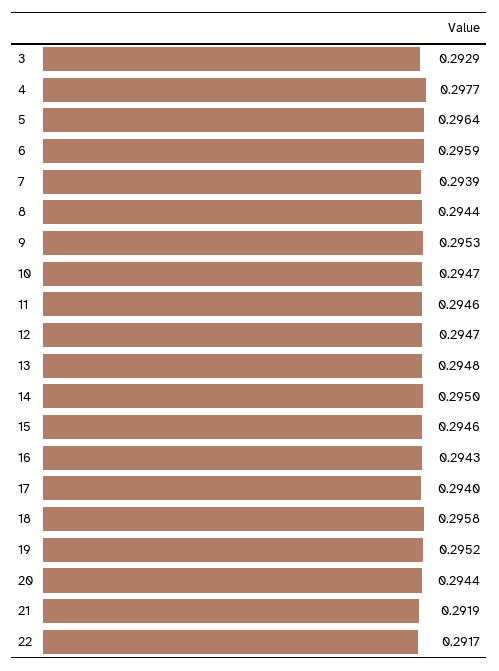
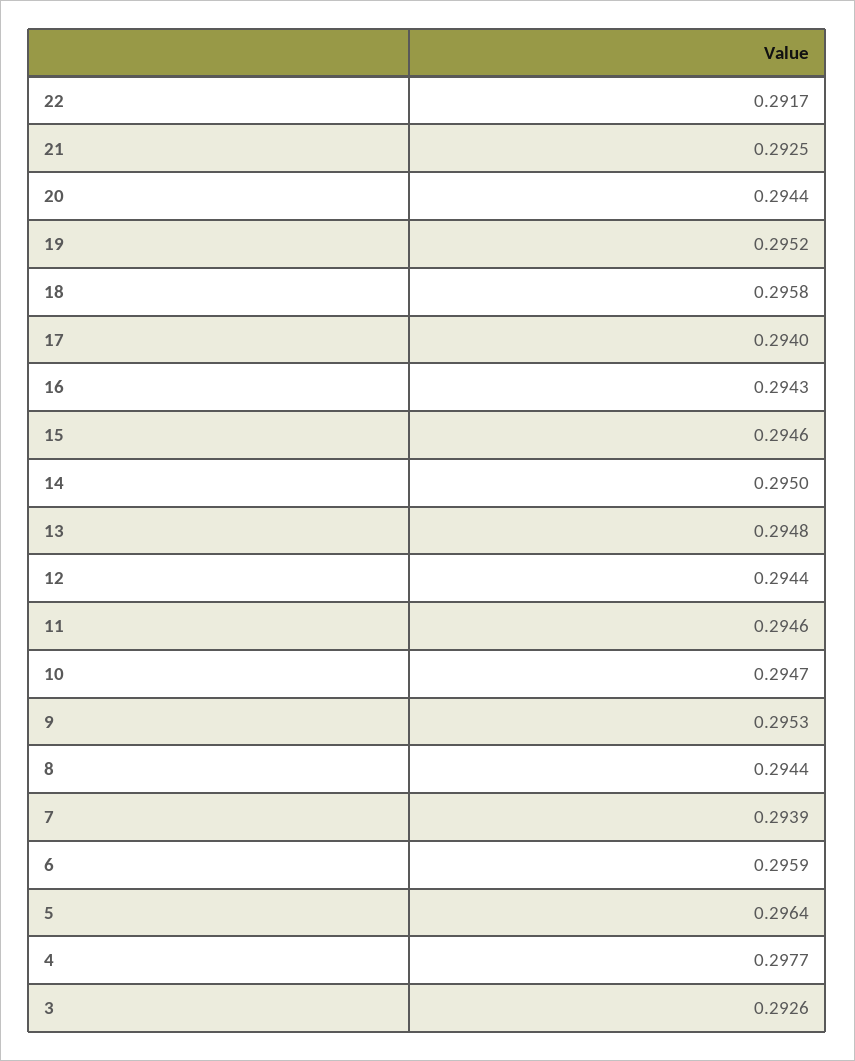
3: 0.2929 -> 0.2926
12: 0.2947 -> 0.2944
21: 0.2919 -> 0.2925

